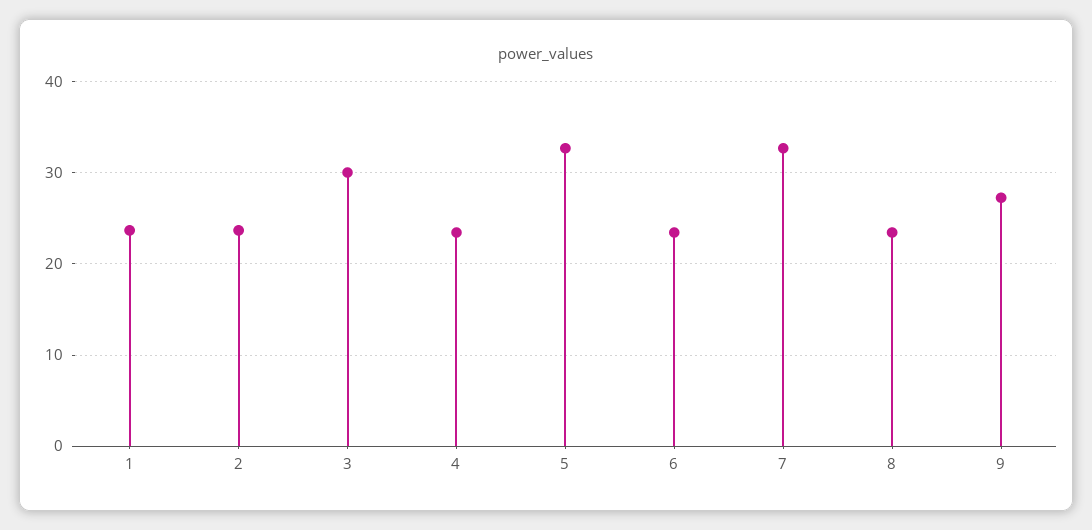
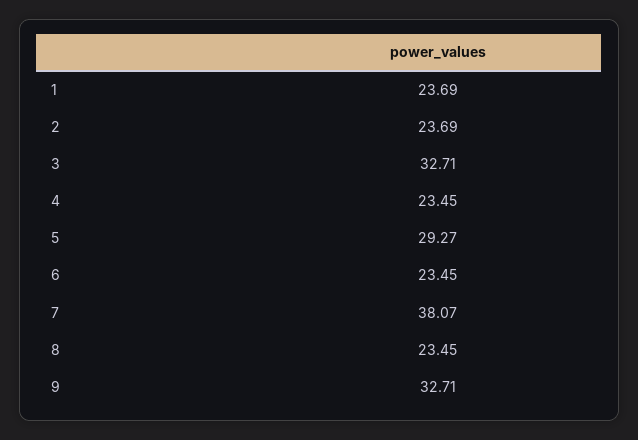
3: 30 -> 32.71
5: 33 -> 29.27
7: 33 -> 38.07
9: 27 -> 32.71

